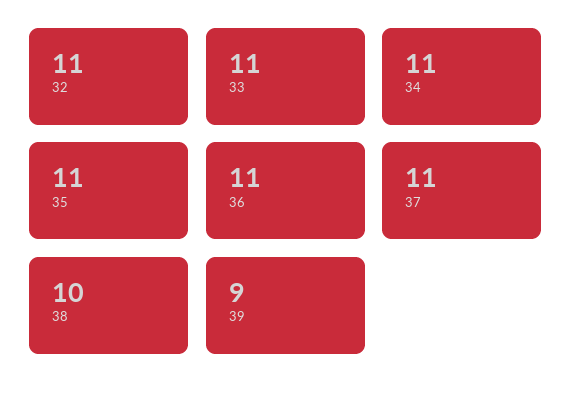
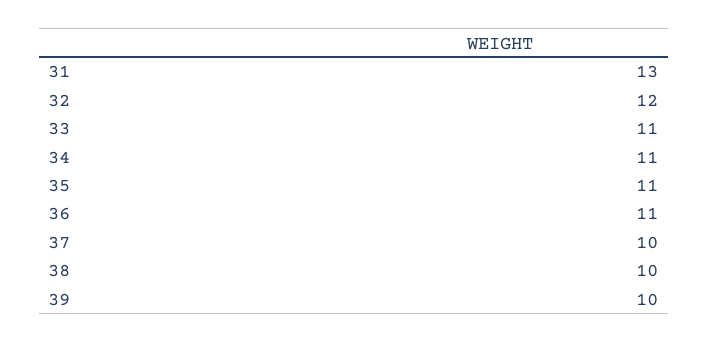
32: 11 -> 12
37: 11 -> 10
39: 9 -> 10
31: none -> 13

